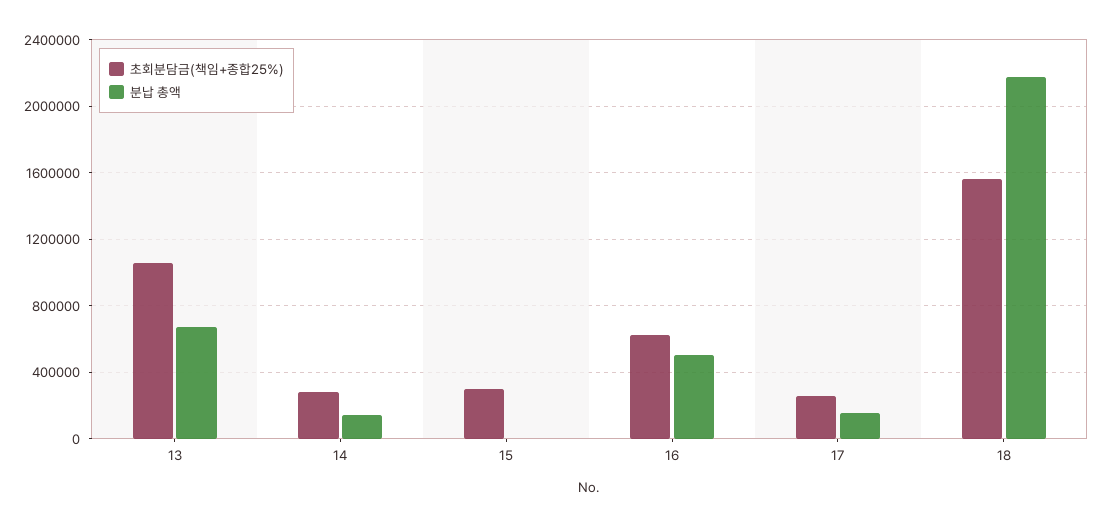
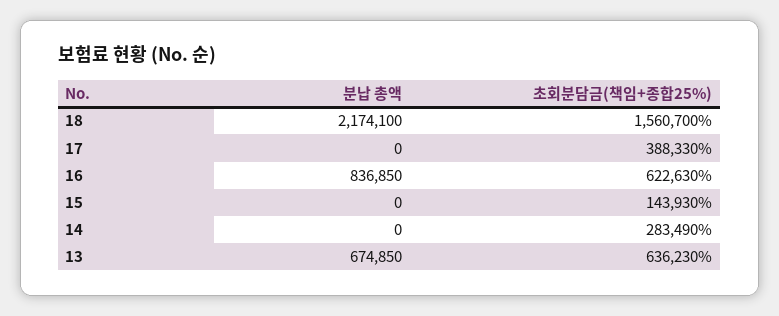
초회분담금(책임+종합25%), 13: 1050000 -> 636230
분납 총액, 14: 150000 -> 0
초회분담금(책임+종합25%), 15: 300000 -> 143930
분납 총액, 16: 500000 -> 836850
초회분담금(책임+종합25%), 17: 250000 -> 388330
분납 총액, 17: 150000 -> 0

